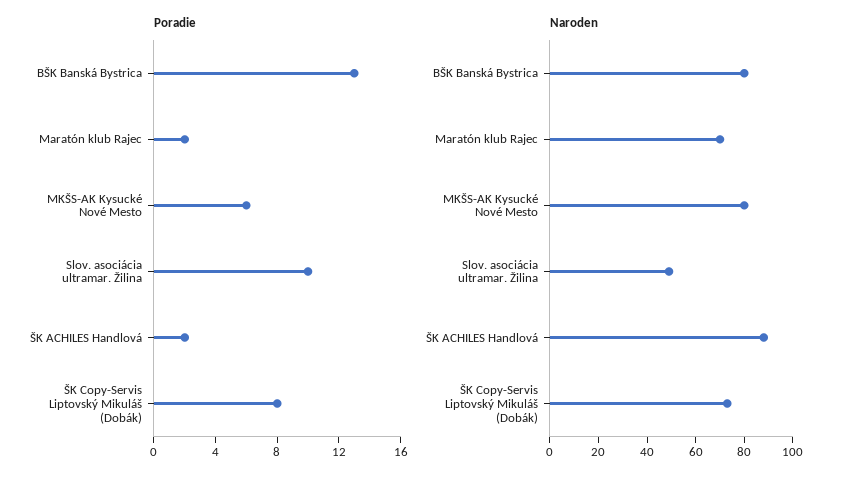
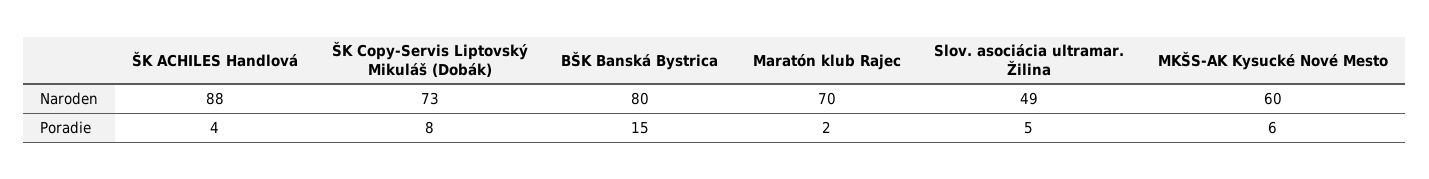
Poradie, BŠK Banská Bystrica: 13 -> 15
Poradie, Slov. asociácia ultramar. Žilina: 10 -> 5
Poradie, ŠK ACHILES Handlová: 2 -> 4
Naroden, MKŠS-AK Kysucké Nové Mesto: 80 -> 60

